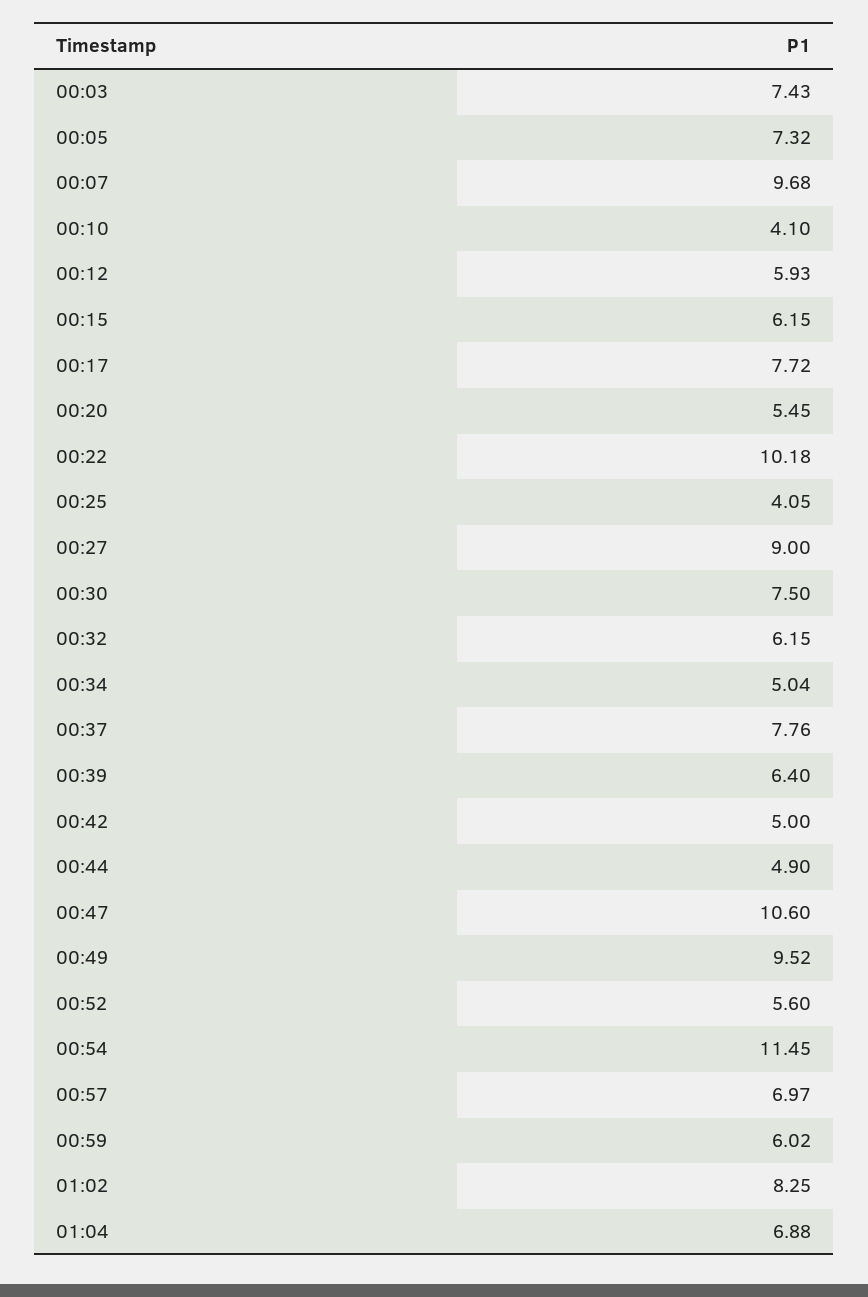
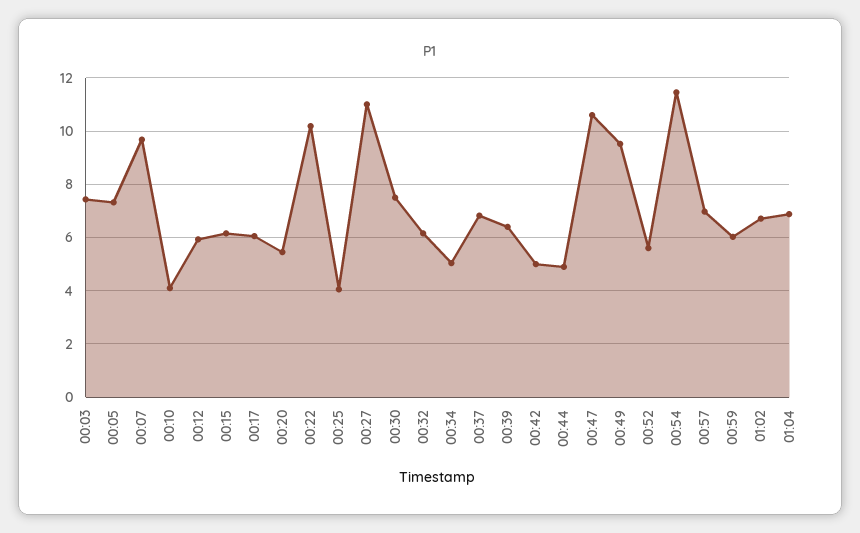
00:17: 7.72 -> 6
00:27: 9 -> 11
00:37: 7.76 -> 6.75
01:02: 8.25 -> 6.75

